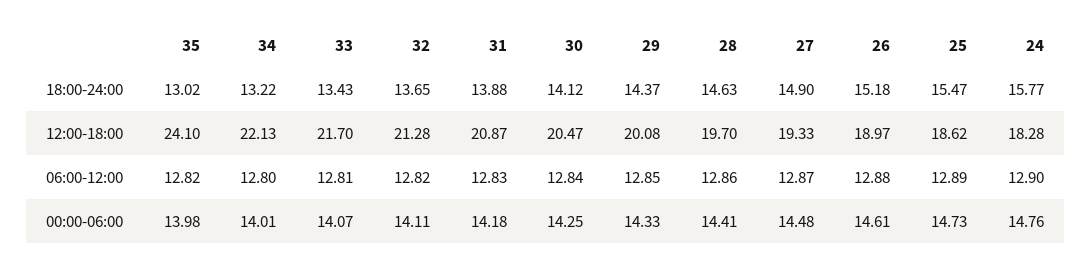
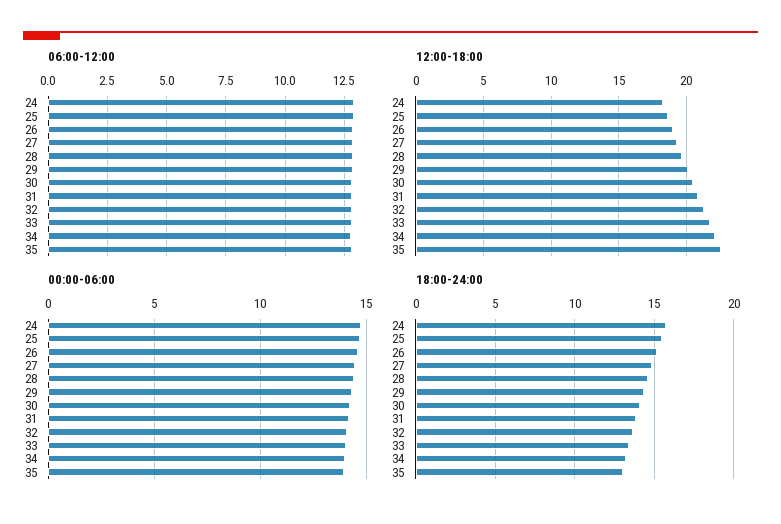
12:00-18:00, 35: 24.1 -> 22.5

